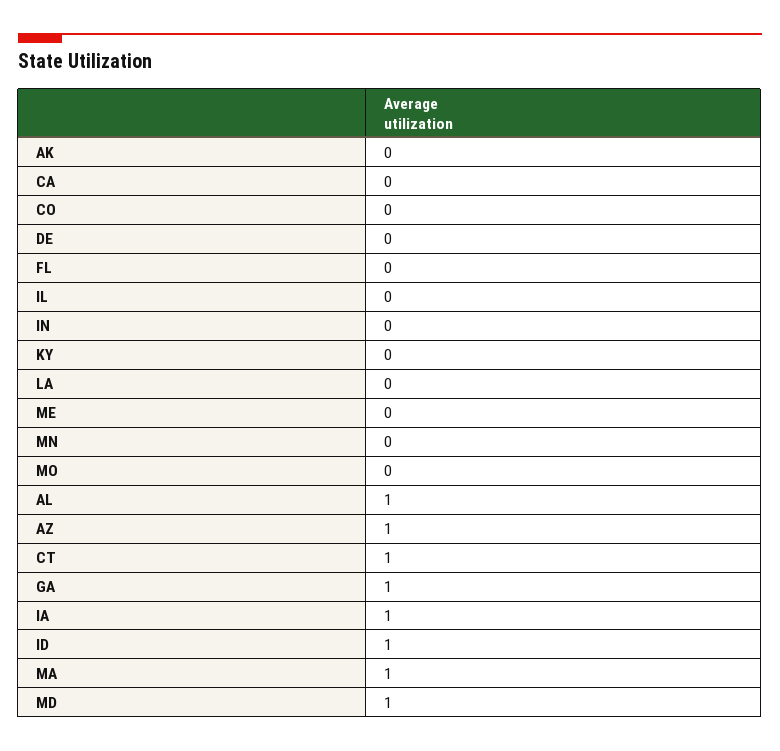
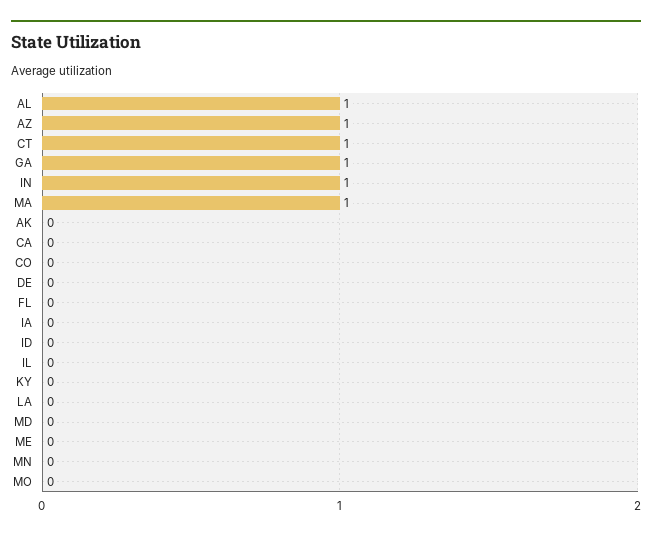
IN: 0 -> 1
IA: 1 -> 0
ID: 1 -> 0
MD: 1 -> 0

